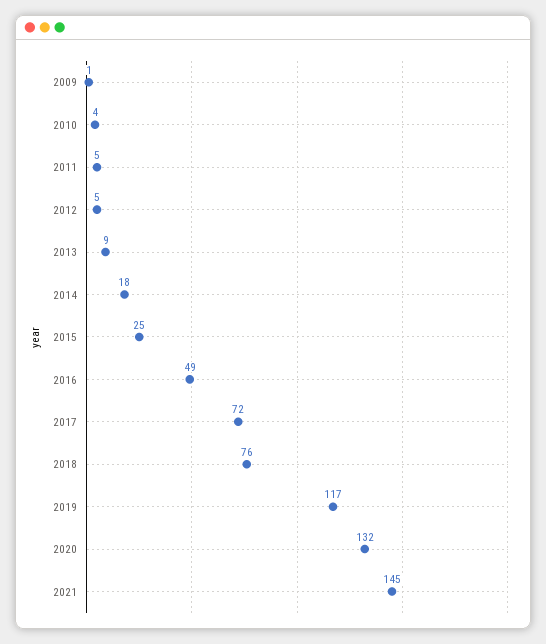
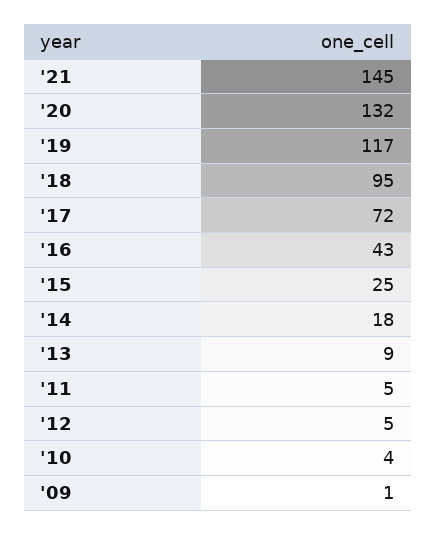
2016: 49 -> 43
2018: 76 -> 95

